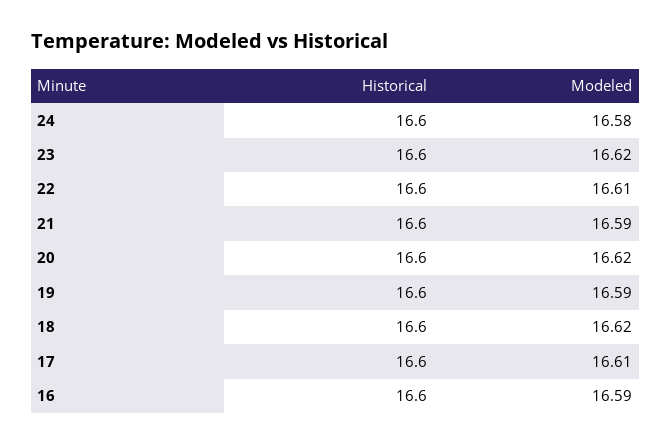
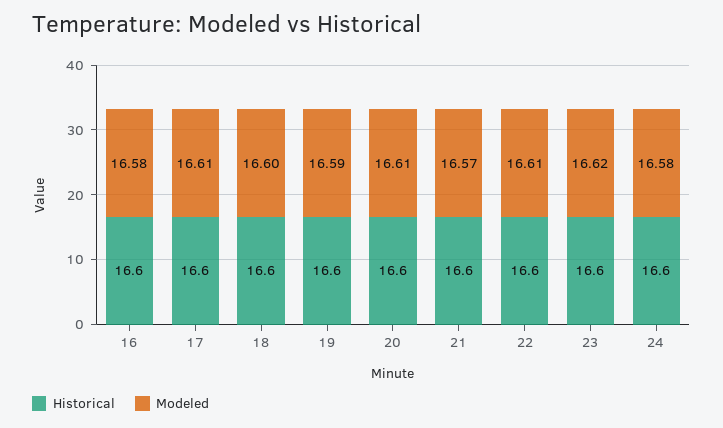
Modeled, 21: 16.59 -> 16.57
Modeled, 20: 16.62 -> 16.61
Modeled, 18: 16.62 -> 16.6
Modeled, 16: 16.59 -> 16.58

